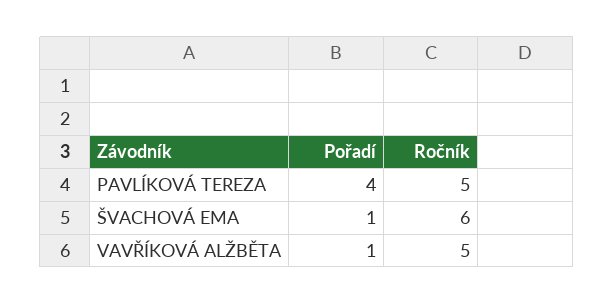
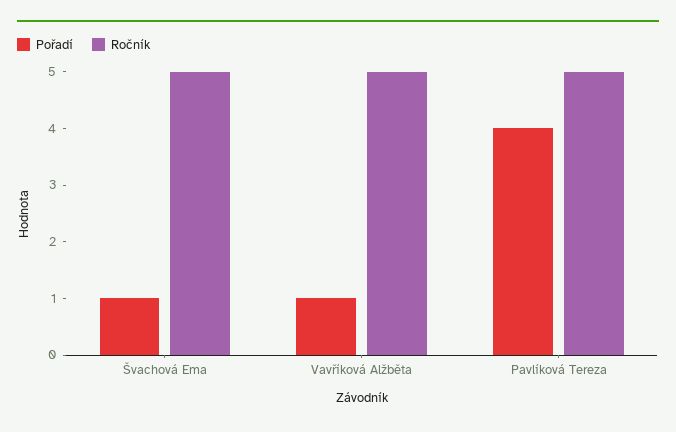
Ročník, ŠVACHOVÁ EMA: 6 -> 5

